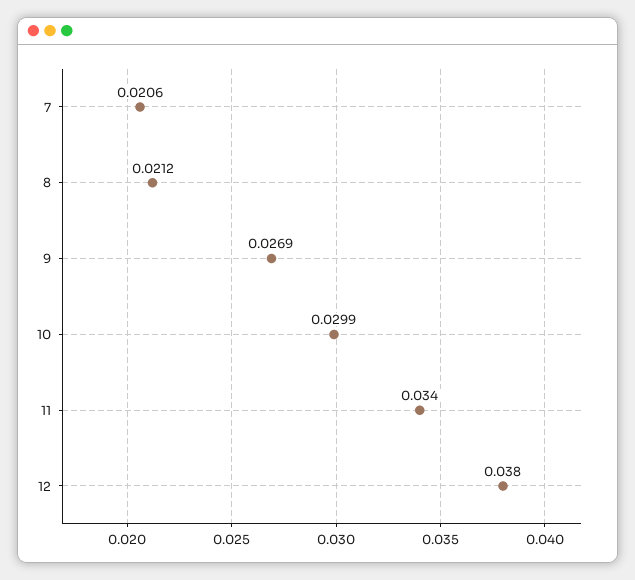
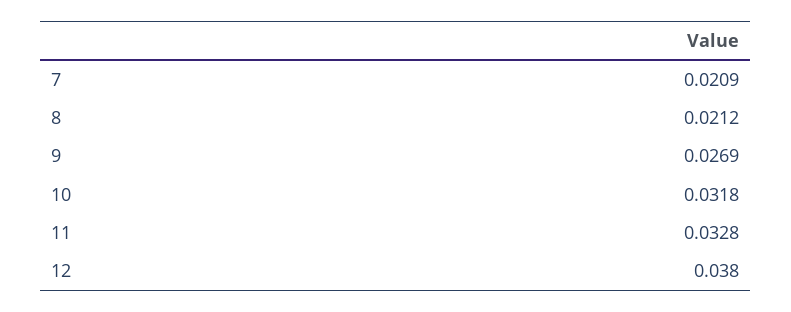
7: 0.0206 -> 0.0209
10: 0.0299 -> 0.0318
11: 0.034 -> 0.0328

